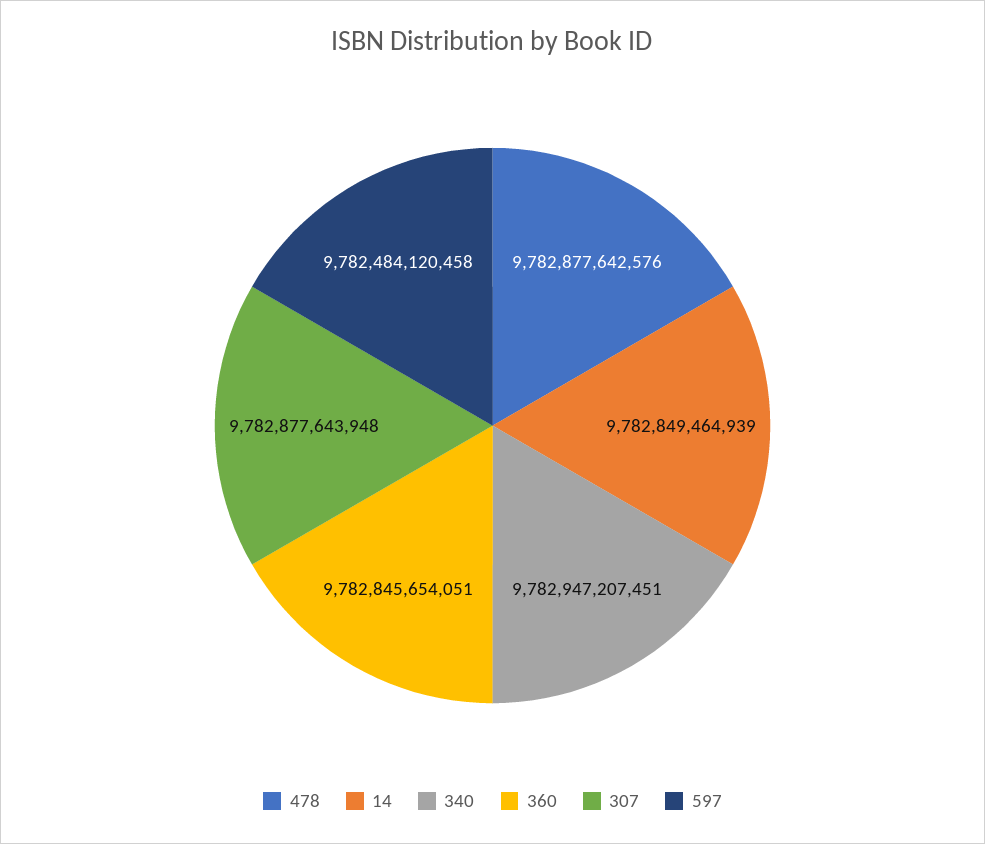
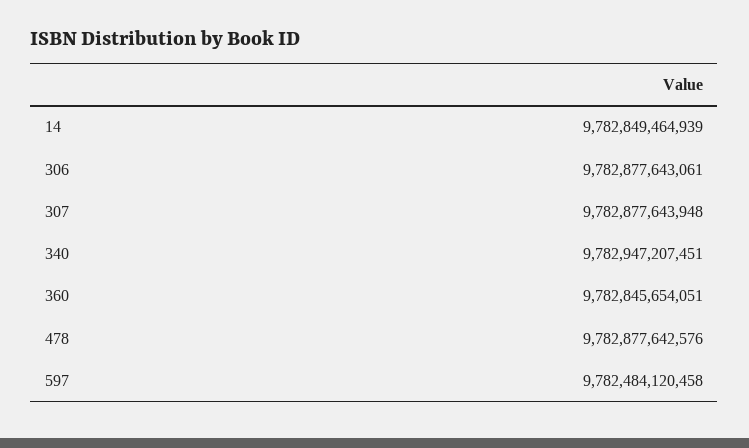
306: none -> 9782877643061

